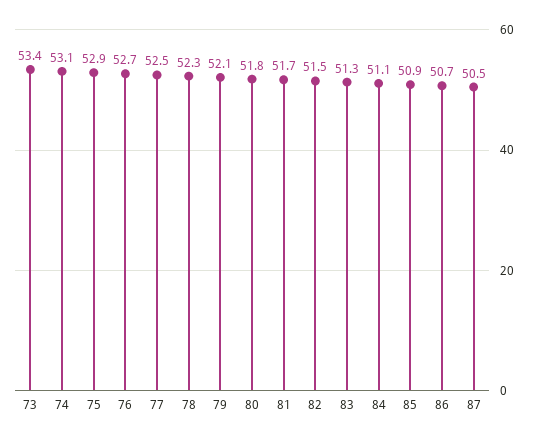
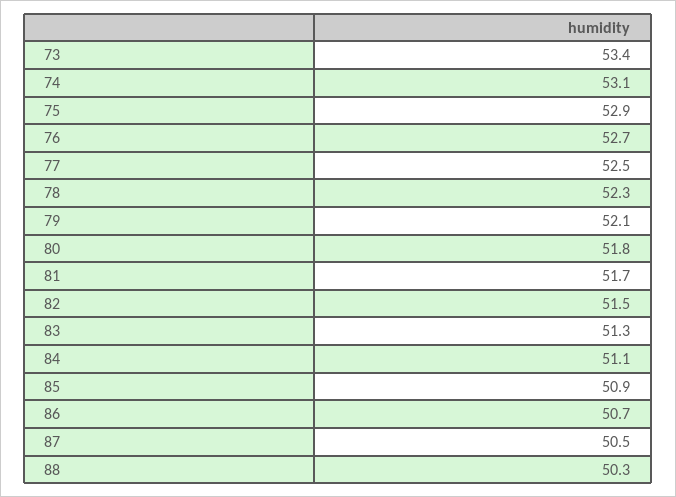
88: none -> 50.3

